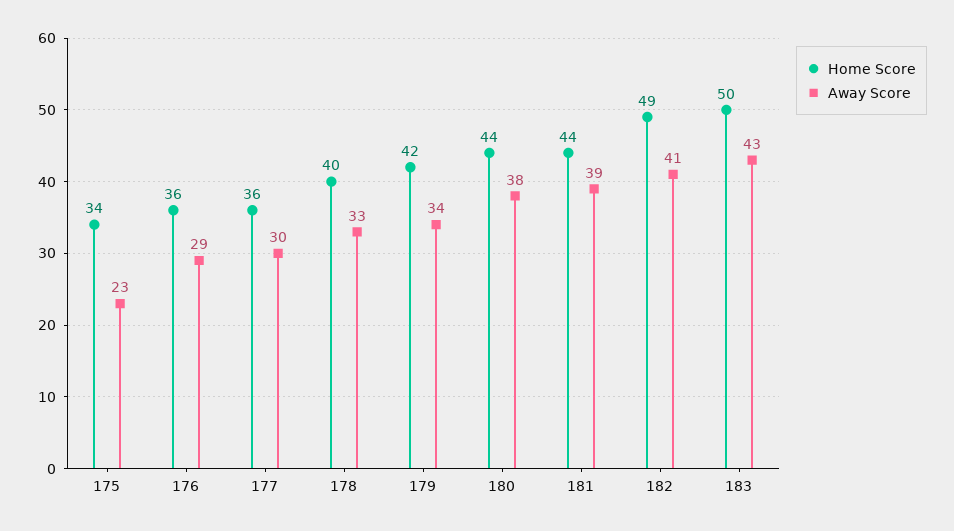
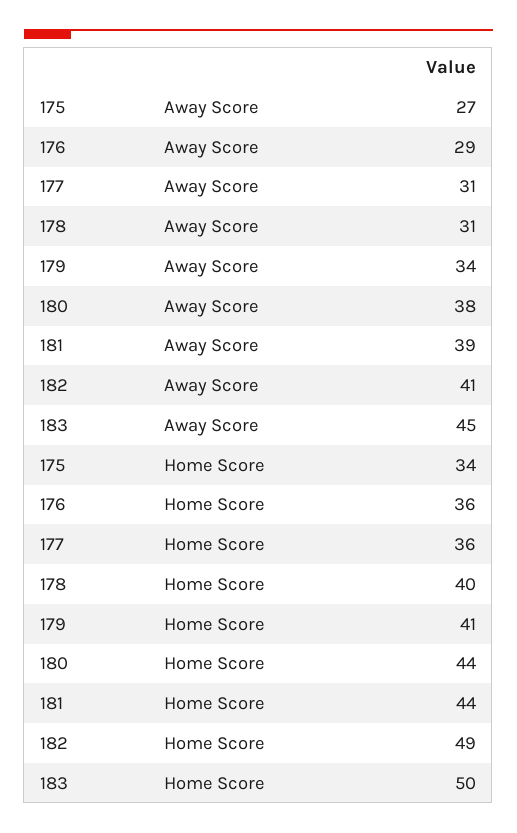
Away Score, 175: 23 -> 27
Away Score, 177: 30 -> 31
Away Score, 178: 33 -> 31
Home Score, 179: 42 -> 41
Away Score, 183: 43 -> 45

